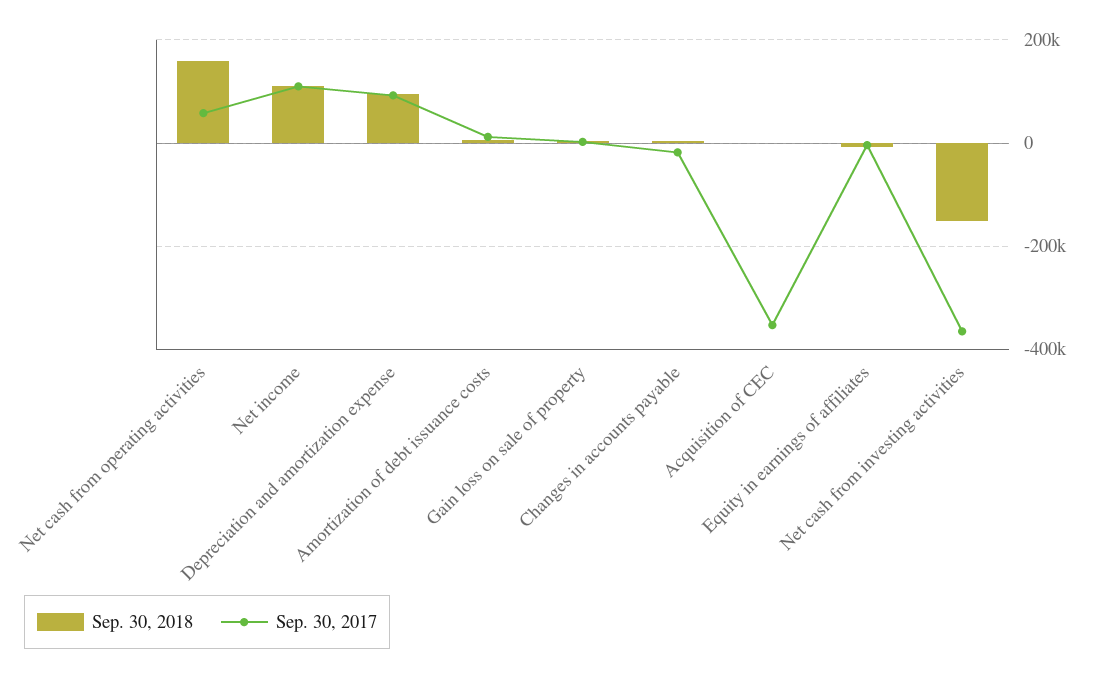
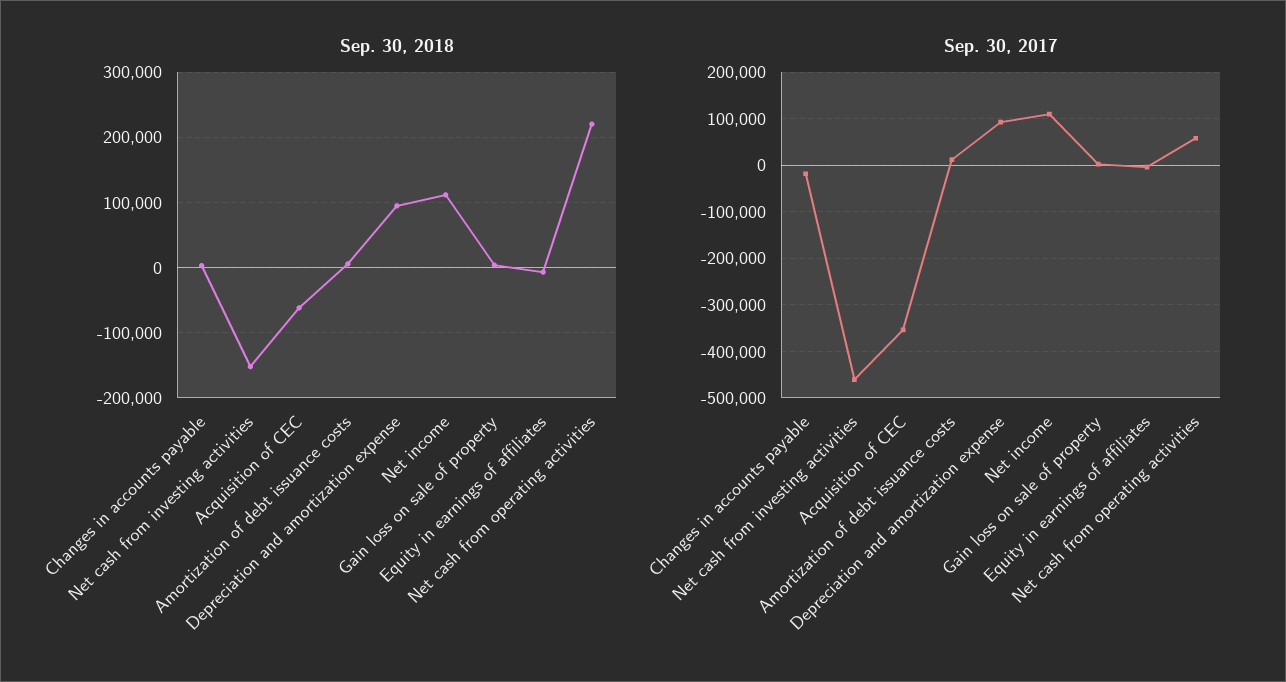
Sep. 30, 2018, Net cash from operating activities: 160000 -> 220000
Sep. 30, 2018, Acquisition of CEC: 0 -> -60000
Sep. 30, 2017, Net cash from investing activities: -360000 -> -460000

